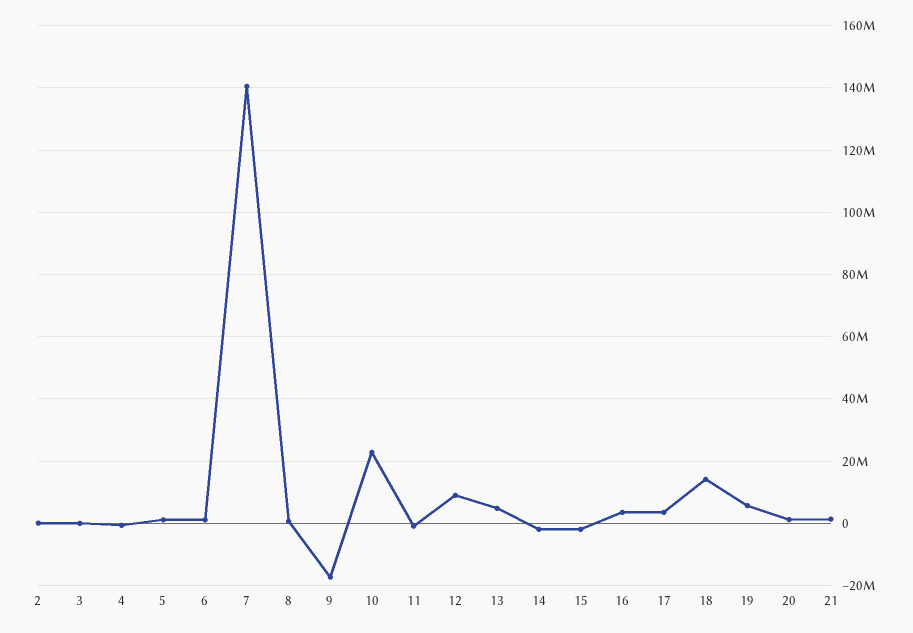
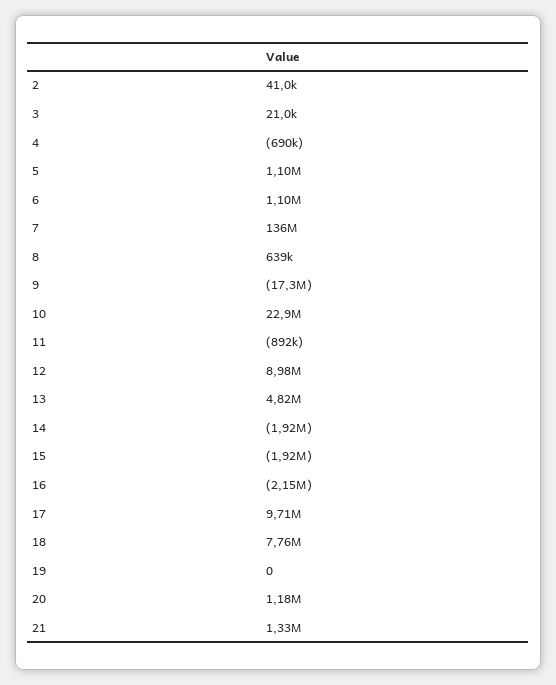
7: 140000000 -> 136000000
16: 4000000 -> -2150000
17: 4000000 -> 9710000
18: 14000000 -> 7760000
19: 6000000 -> 0

